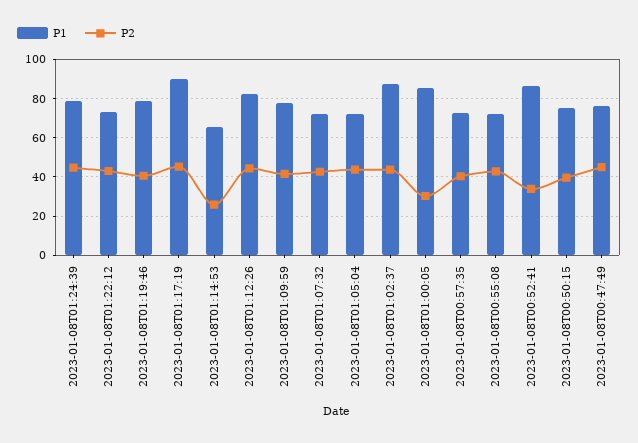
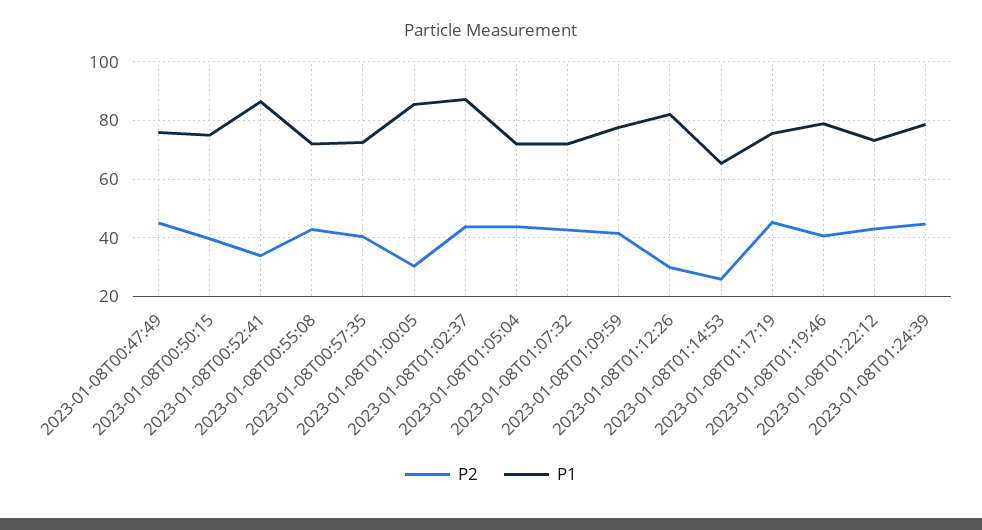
P1, 2023-01-08T01:17:19: 90 -> 75
P2, 2023-01-08T01:12:26: 45 -> 30

